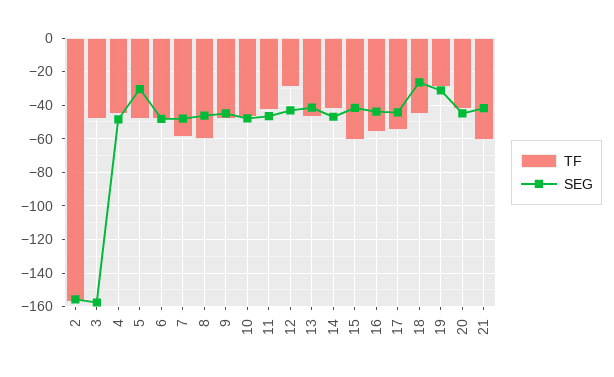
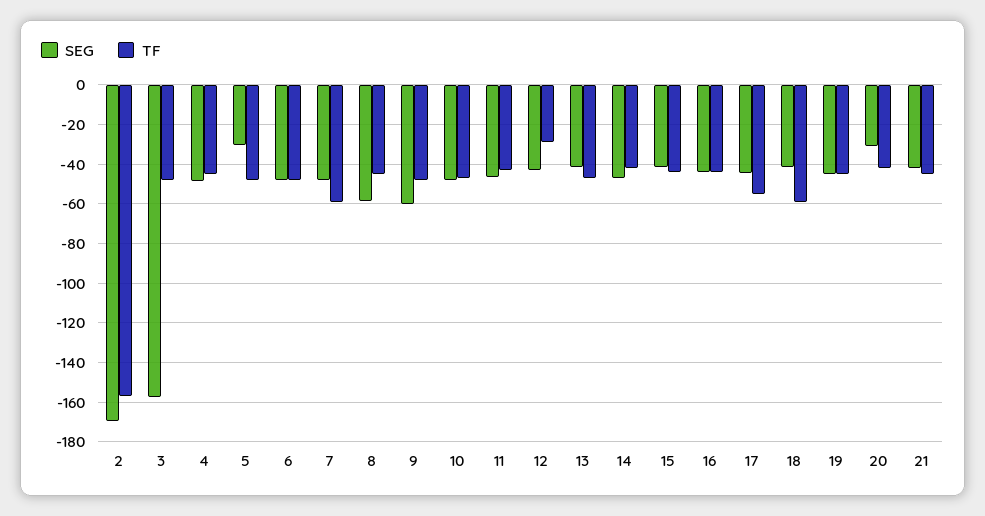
SEG, 2: -155 -> -170
TF, 8: -60 -> -45
SEG, 8: -45 -> -60
SEG, 9: -45 -> -60
TF, 15: -60 -> -45
TF, 16: -55 -> -45
TF, 18: -45 -> -60
SEG, 18: -25 -> -40
TF, 19: -30 -> -45
SEG, 19: -30 -> -45
SEG, 20: -45 -> -30
TF, 21: -60 -> -45

